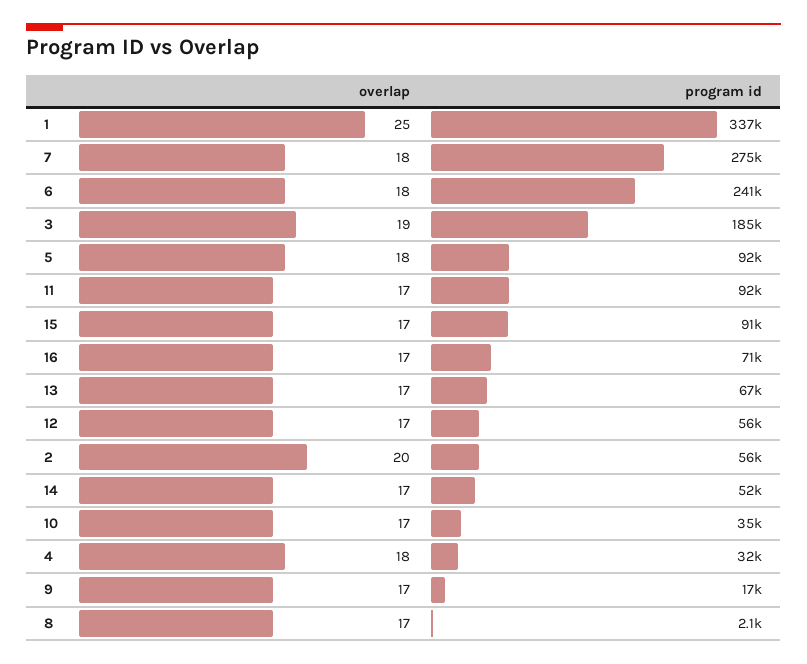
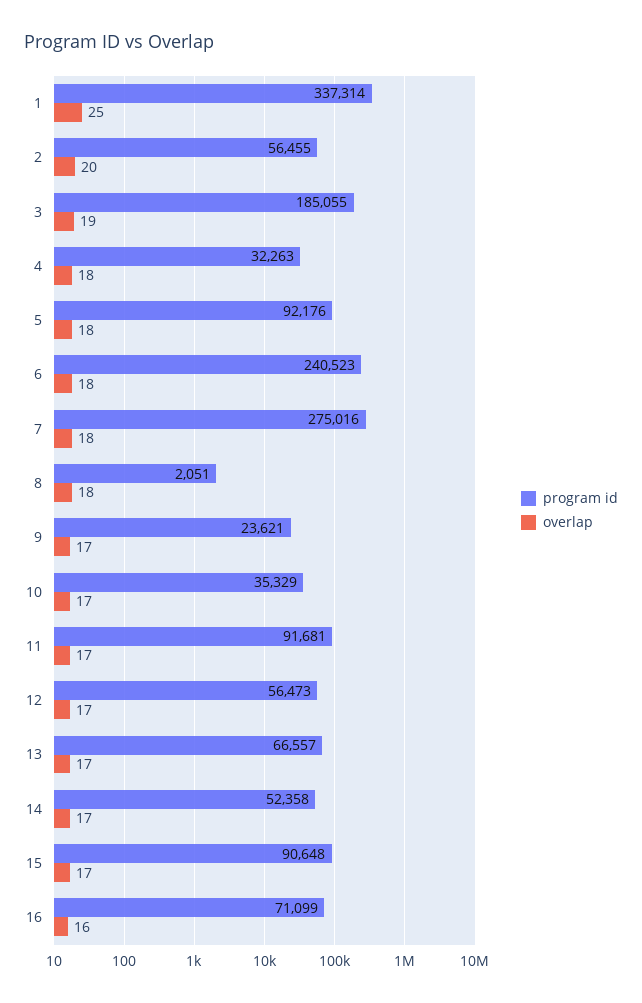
overlap, 16: 17 -> 16
program id, 9: 17000 -> 23621
overlap, 8: 17 -> 18

